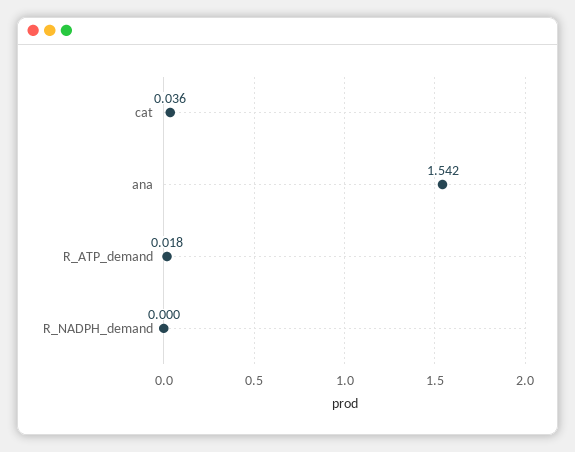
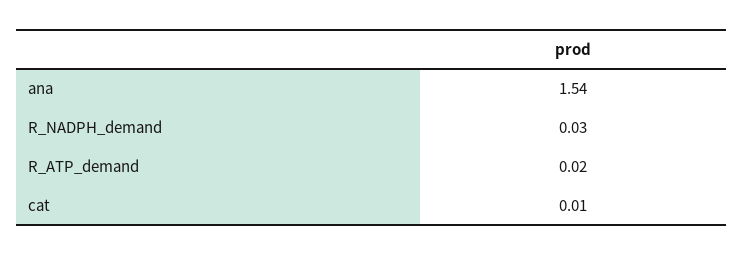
cat: 0.036 -> 0.01
R_NADPH_demand: 0 -> 0.03

